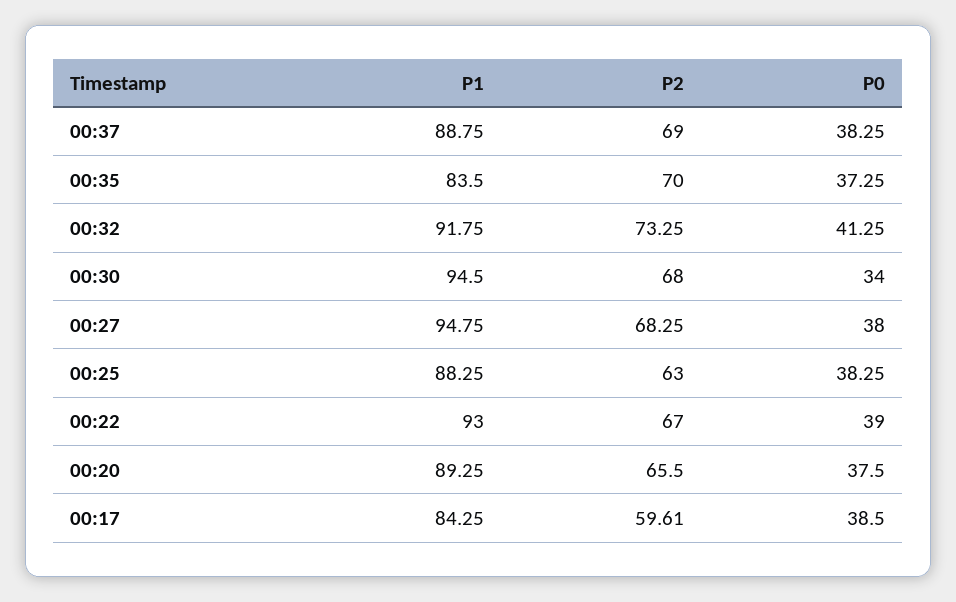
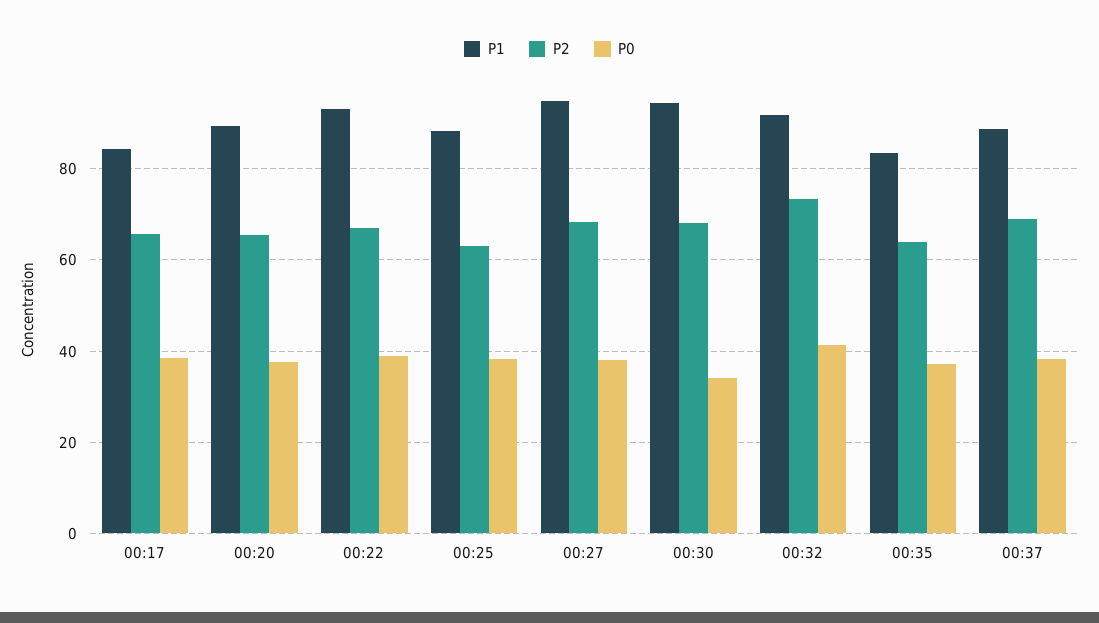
P2, 00:35: 70 -> 64
P2, 00:17: 59.61 -> 66

